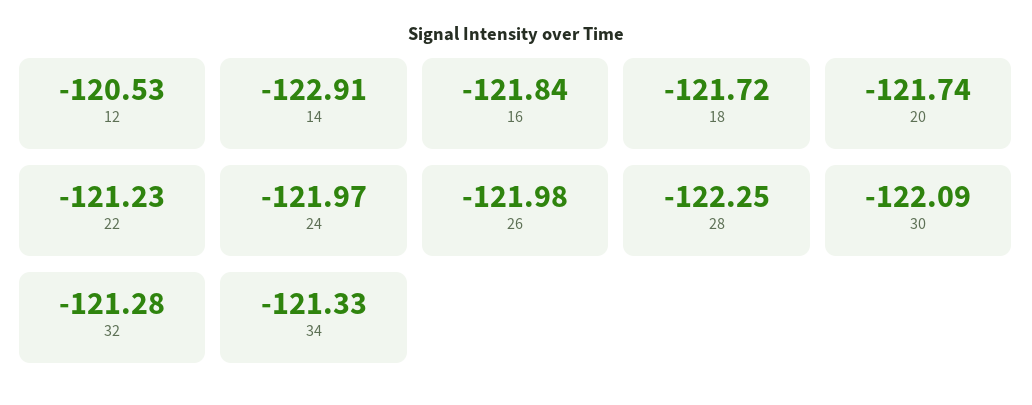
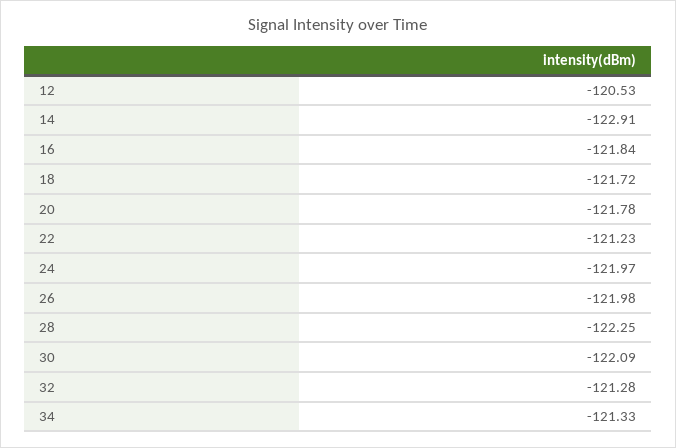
20: -121.74 -> -121.78

